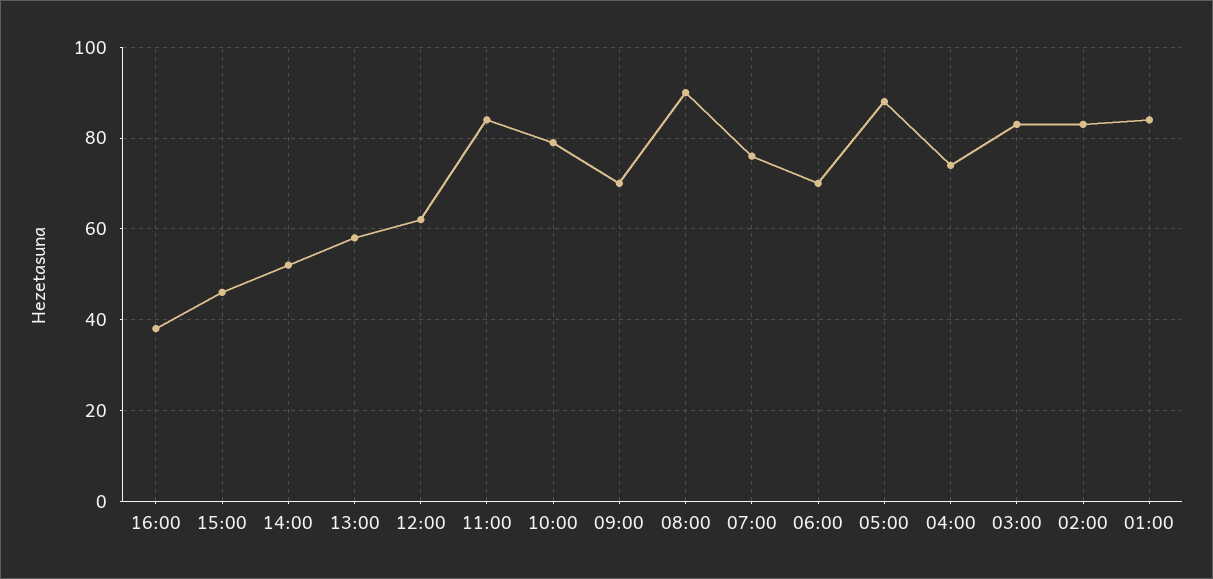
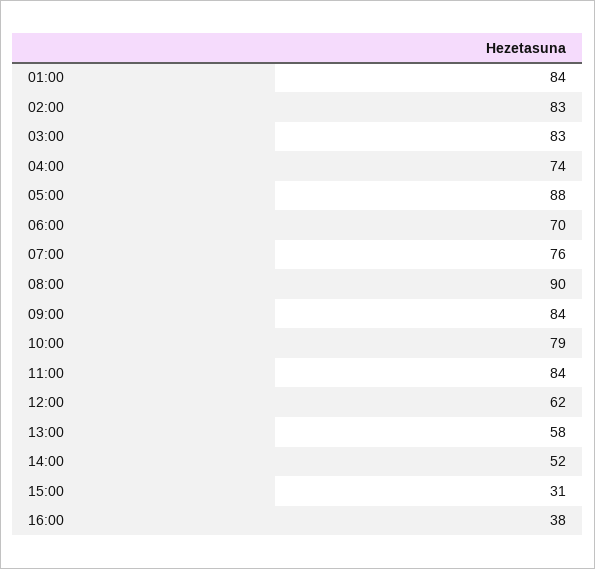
15:00: 45 -> 31
09:00: 70 -> 84

